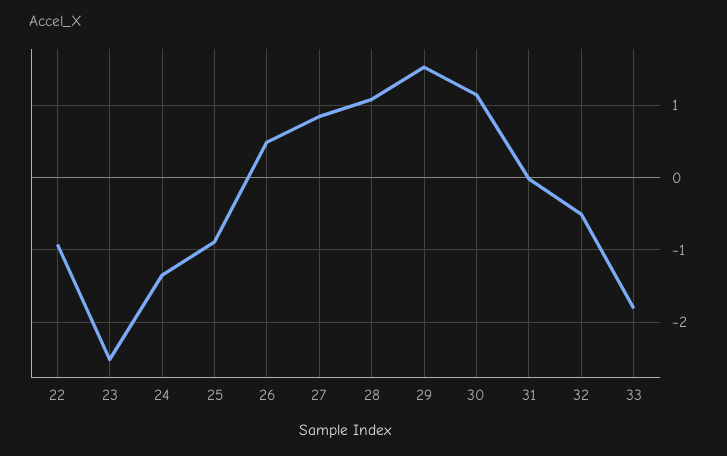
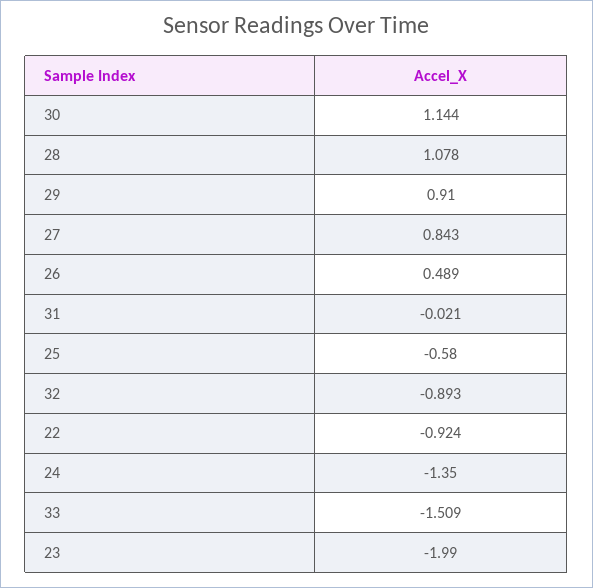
23: -2.5 -> -1.99
25: -0.9 -> -0.58
29: 1.5 -> 0.91
32: -0.5 -> -0.893
33: -1.8 -> -1.509

